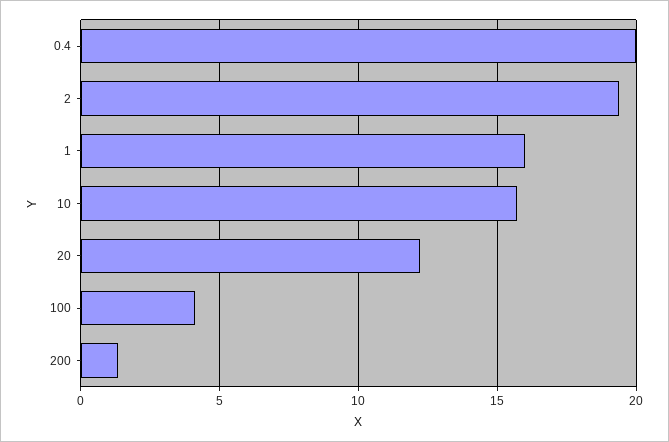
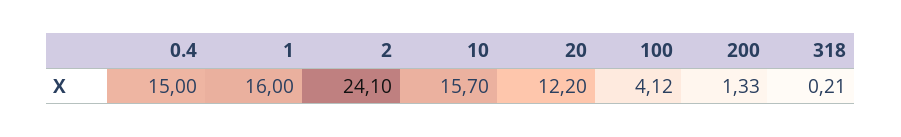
0.4: 20 -> 15
2: 19.5 -> 24.1
318: none -> 0.21

